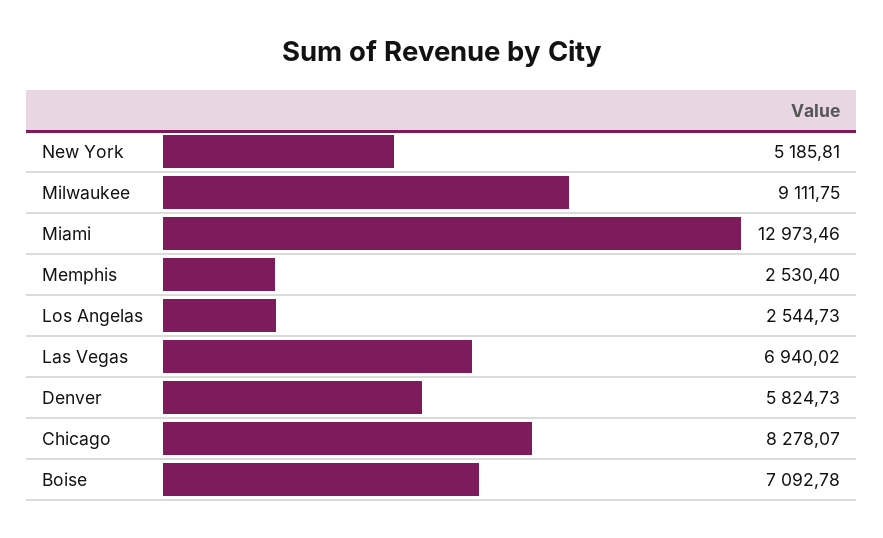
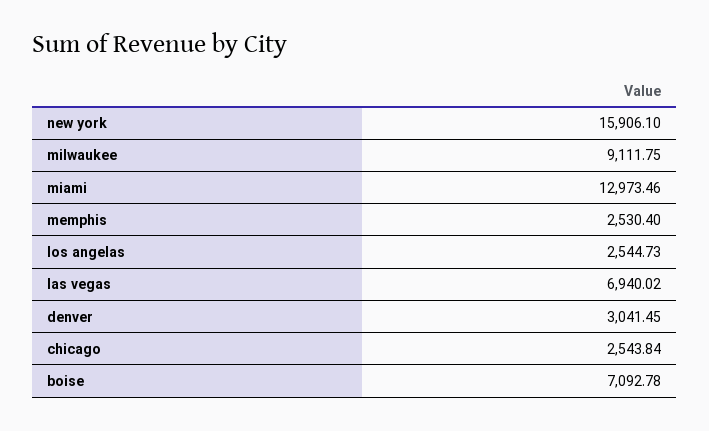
New York: 5185.81 -> 15906.1
Denver: 5824.73 -> 3041.45
Chicago: 8278.07 -> 2543.84

